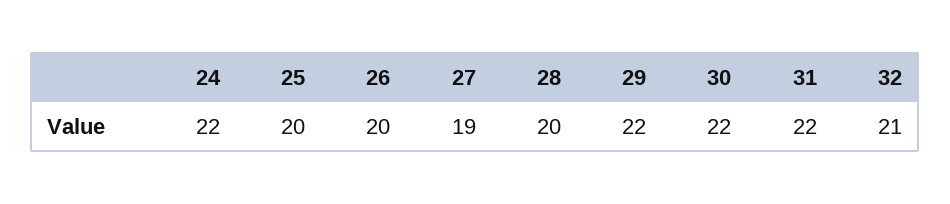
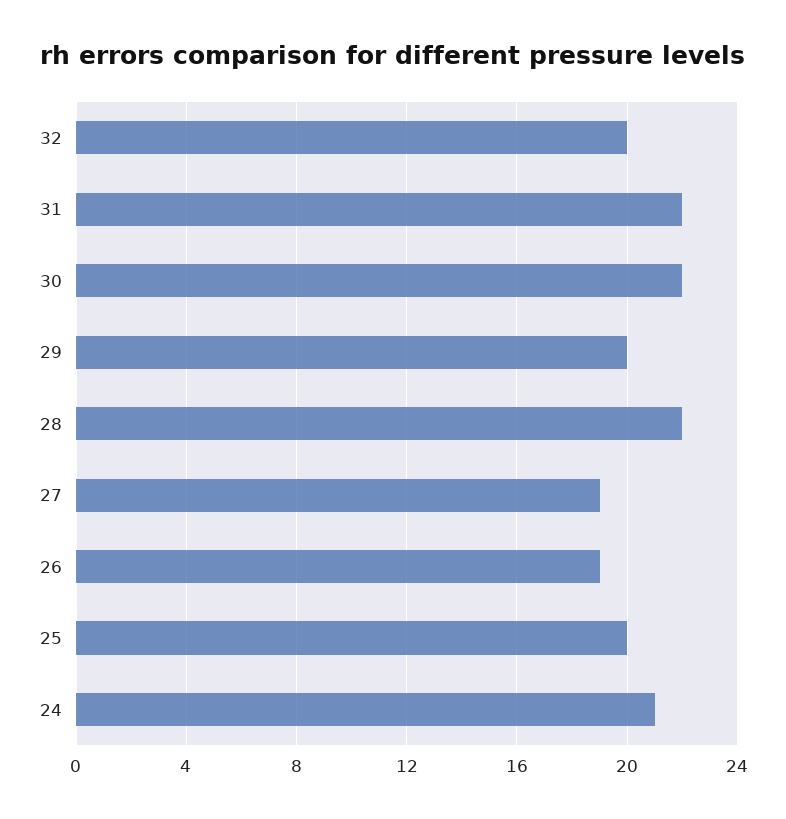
24: 22 -> 21
26: 20 -> 19
28: 20 -> 22
29: 22 -> 20
32: 21 -> 20

